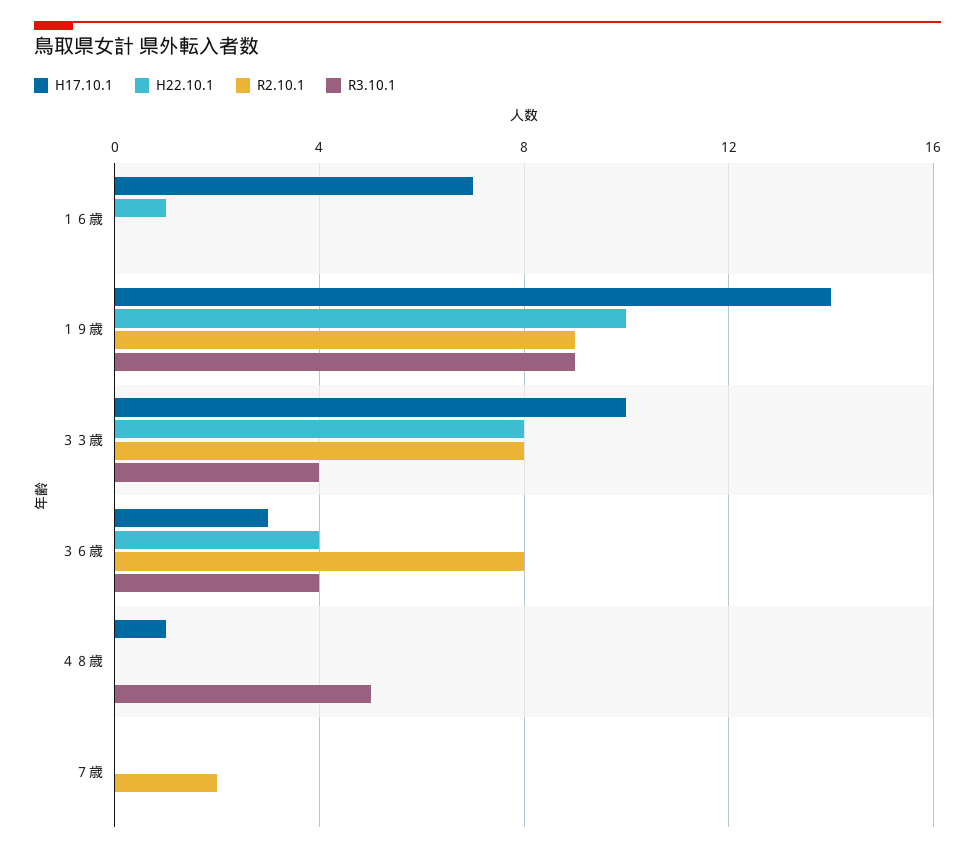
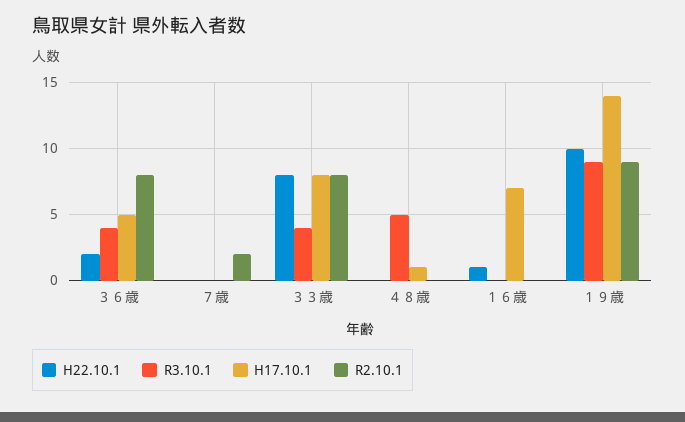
H17.10.1, ３３歳: 10 -> 8
H17.10.1, ３６歳: 3 -> 5
H22.10.1, ３６歳: 4 -> 2

